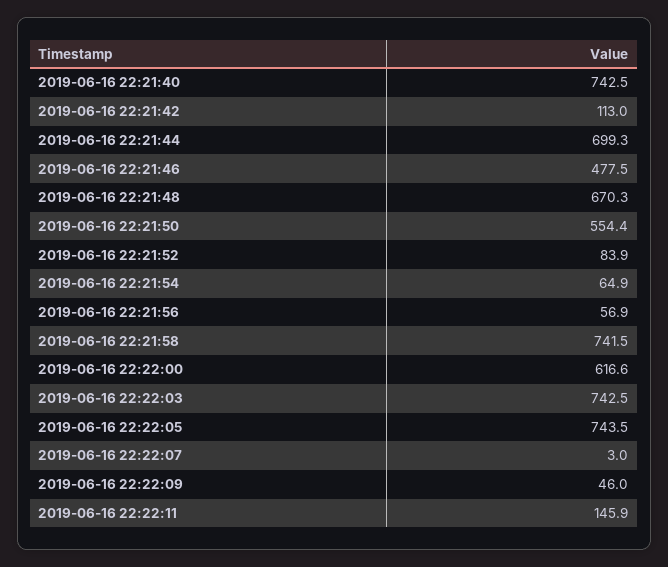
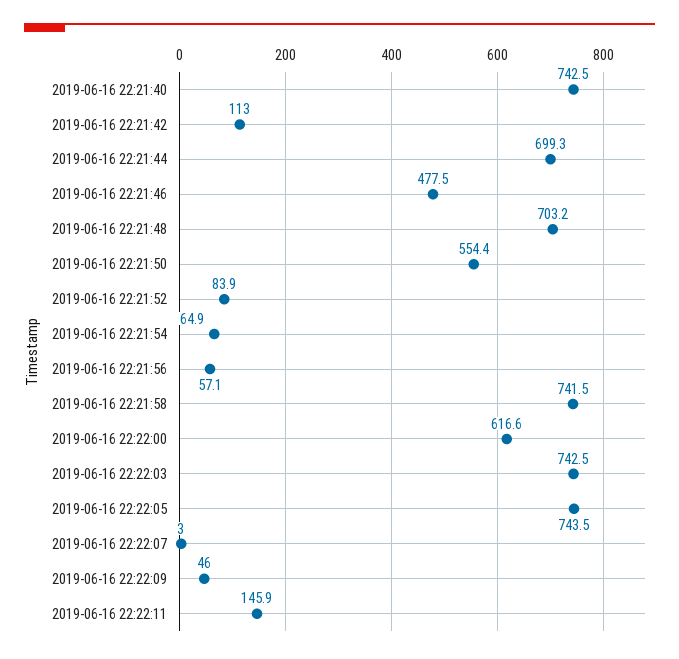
2019-06-16 22:21:48: 670.3 -> 703.2
2019-06-16 22:21:56: 56.9 -> 57.1

